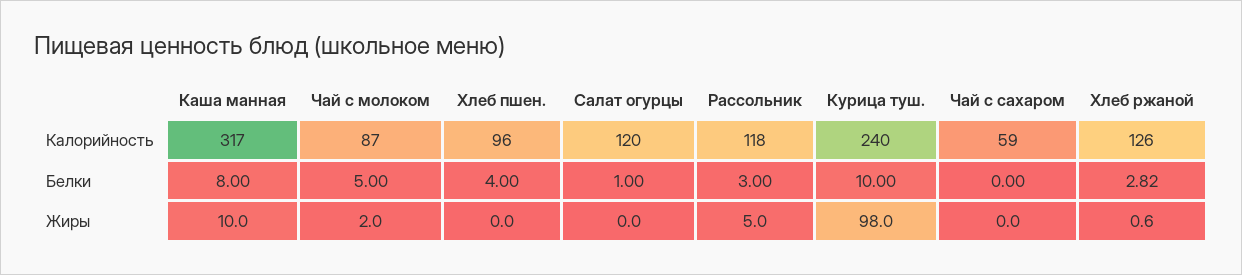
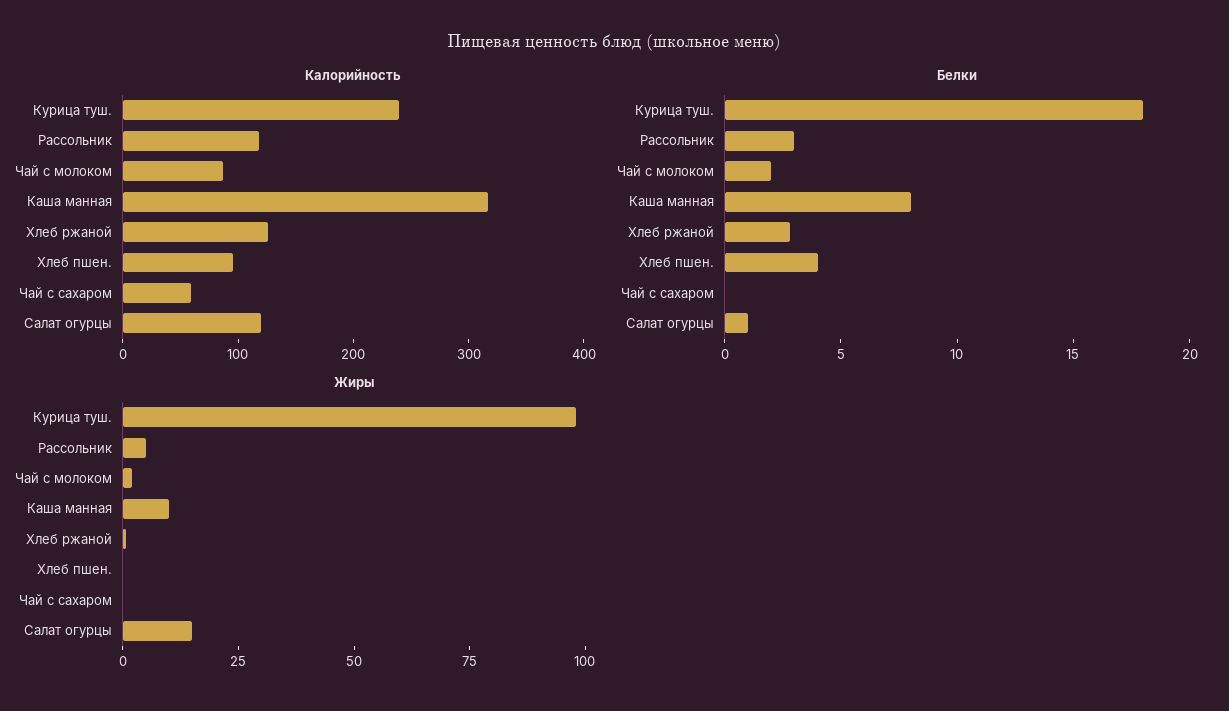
Белки, Чай с молоком: 5 -> 2
Белки, Курица туш.: 10 -> 18
Жиры, Салат огурцы: 0 -> 15

